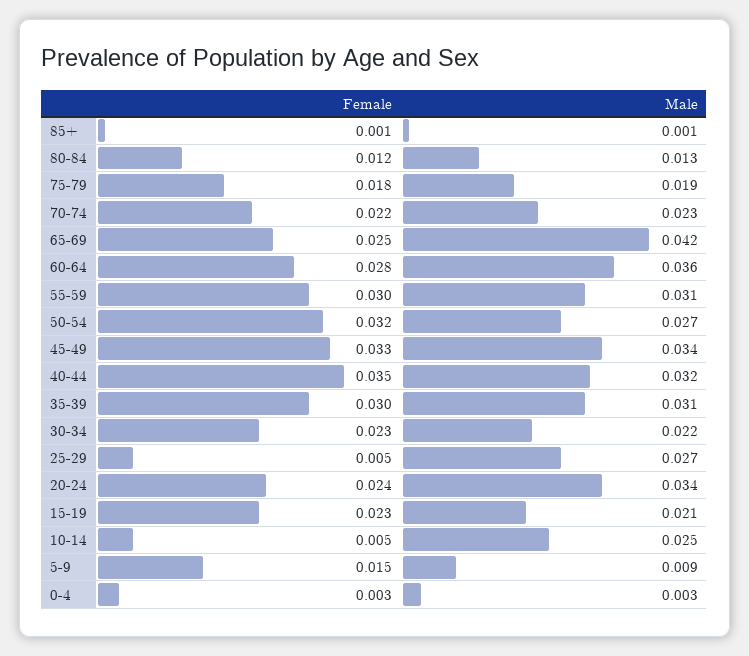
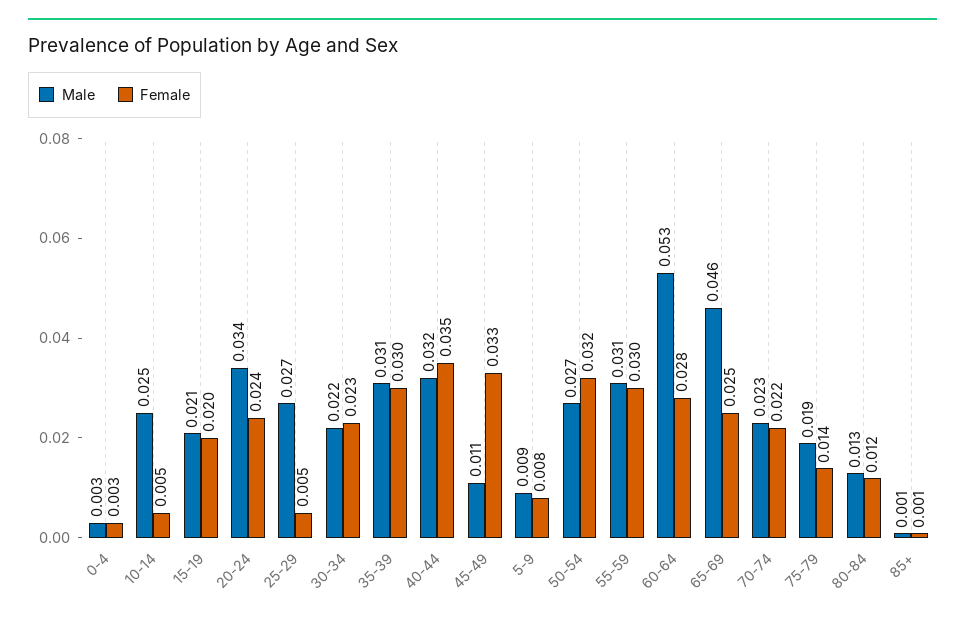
Female, 75-79: 0.018 -> 0.014
Male, 65-69: 0.042 -> 0.046
Male, 60-64: 0.036 -> 0.053
Male, 45-49: 0.034 -> 0.011
Female, 15-19: 0.023 -> 0.02
Female, 5-9: 0.015 -> 0.008

